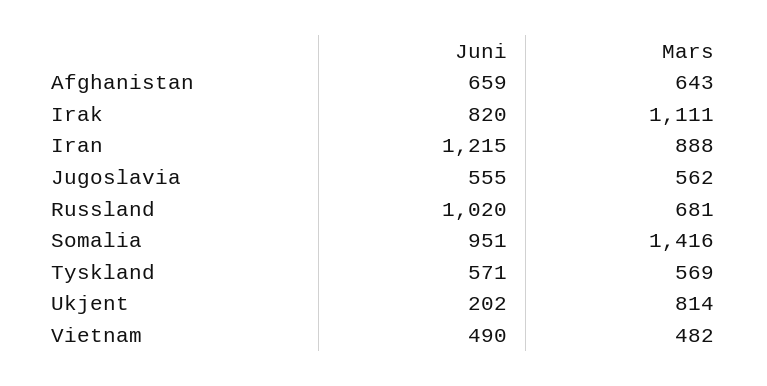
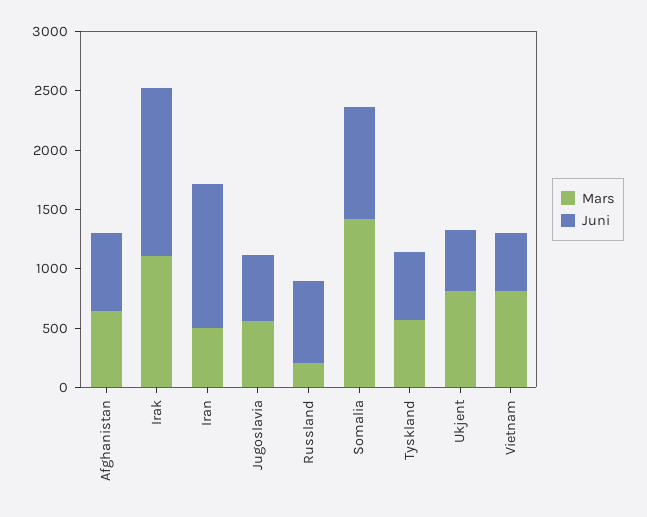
Juni, Irak: 820 -> 1400
Mars, Iran: 888 -> 500
Juni, Russland: 1020 -> 700
Mars, Russland: 681 -> 200
Juni, Ukjent: 202 -> 500
Mars, Vietnam: 482 -> 800

